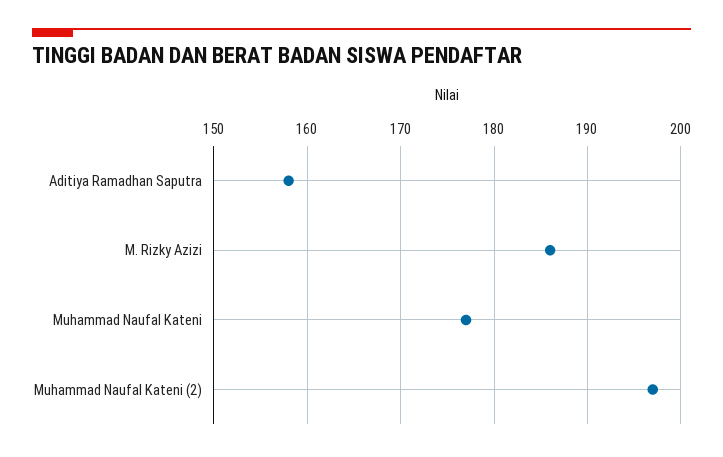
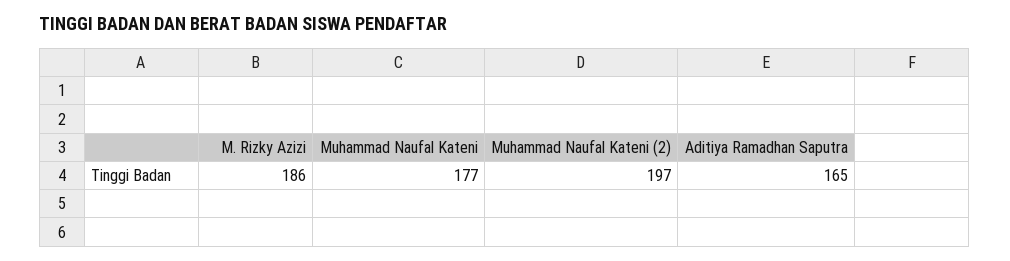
Aditiya Ramadhan Saputra: 158 -> 165

